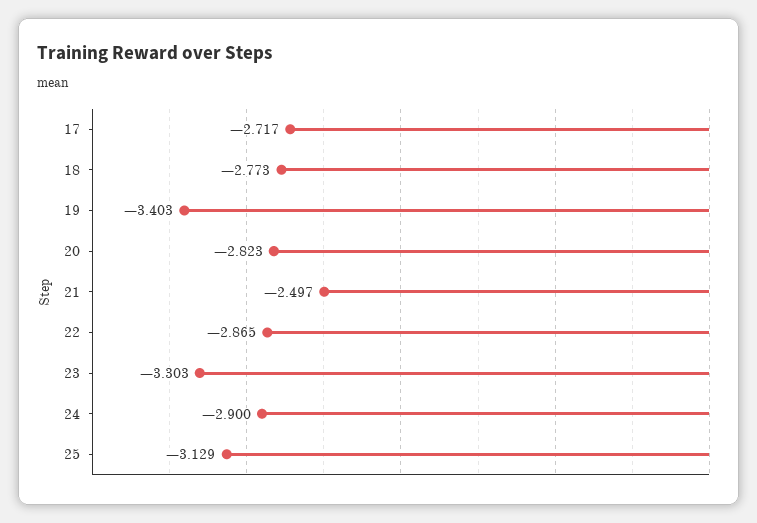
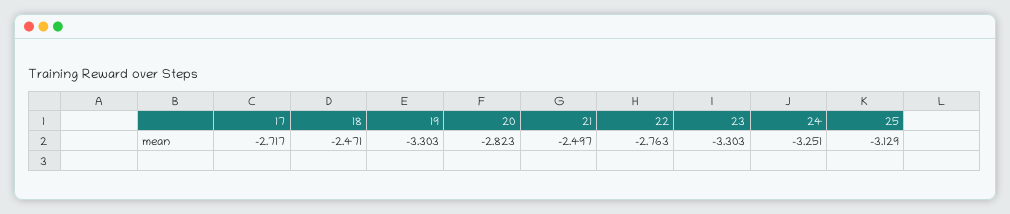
18: -2.773 -> -2.471
19: -3.403 -> -3.303
22: -2.865 -> -2.763
24: -2.9 -> -3.251

